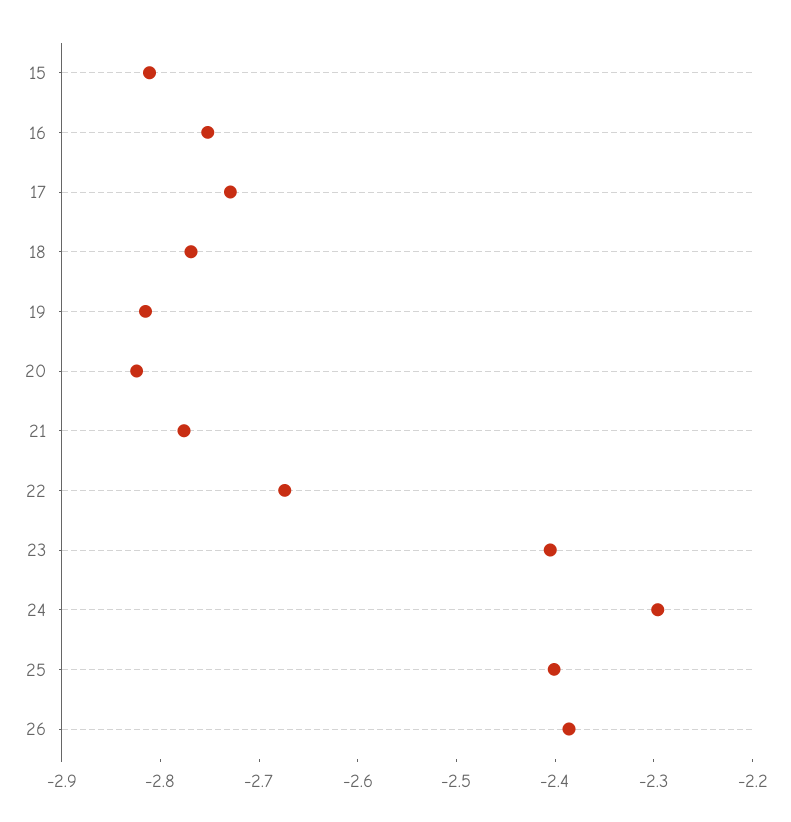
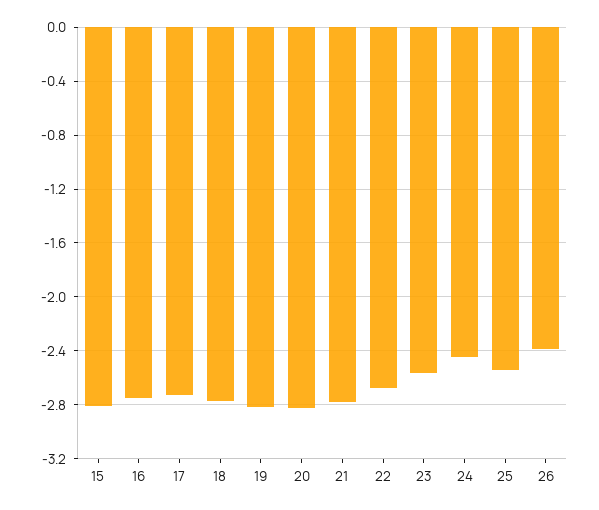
23: -2.4 -> -2.55
24: -2.3 -> -2.45
25: -2.4 -> -2.55

